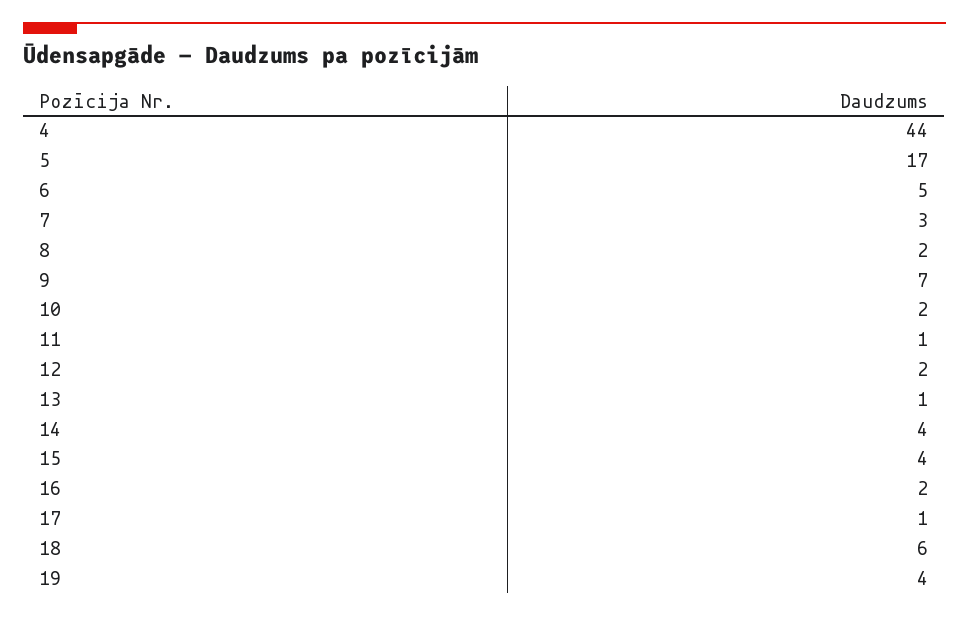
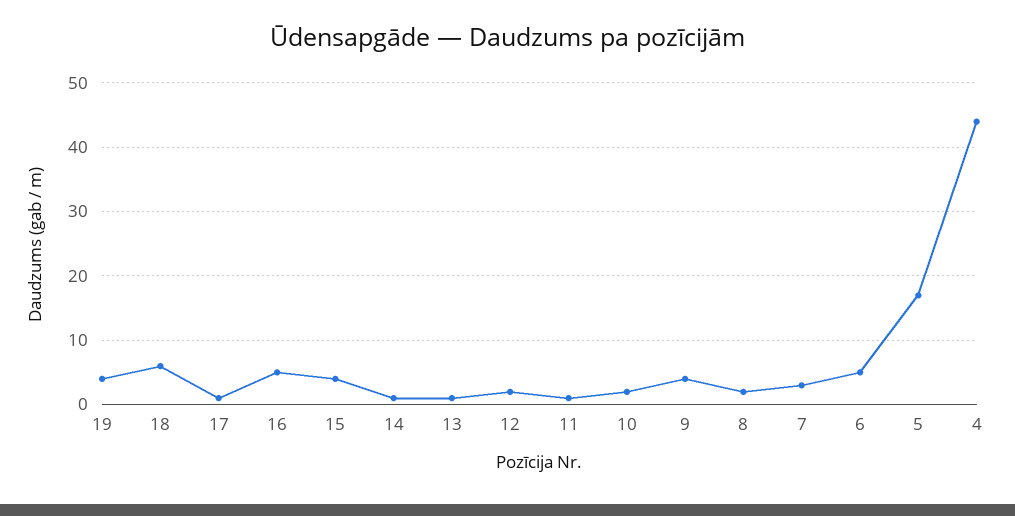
9: 7 -> 4
14: 4 -> 1
16: 2 -> 5

